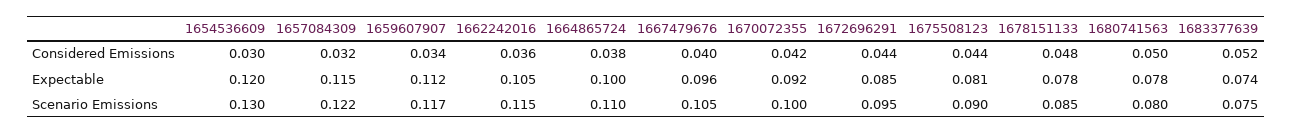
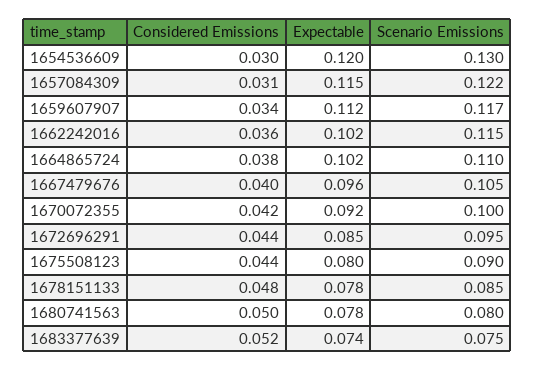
1657084309, Considered Emissions: 0.032 -> 0.031
1662242016, Expectable: 0.105 -> 0.102
1664865724, Expectable: 0.1 -> 0.102
1675508123, Expectable: 0.081 -> 0.08

